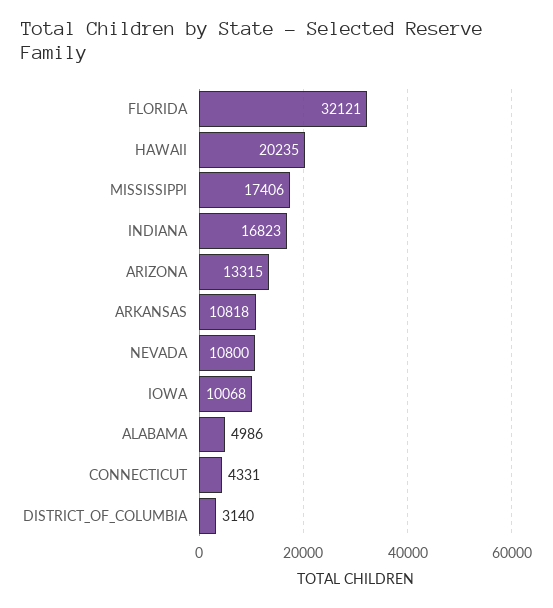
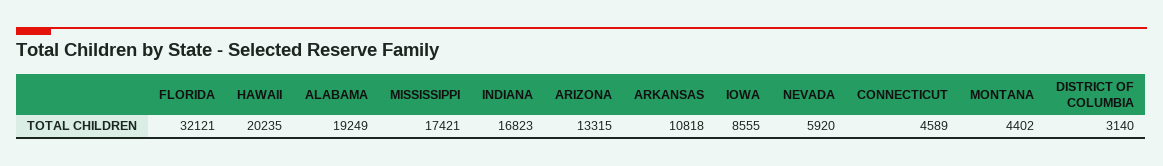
MISSISSIPPI: 17406 -> 17421
NEVADA: 10800 -> 5920
IOWA: 10068 -> 8555
ALABAMA: 4986 -> 19249
CONNECTICUT: 4331 -> 4589
MONTANA: none -> 4402

